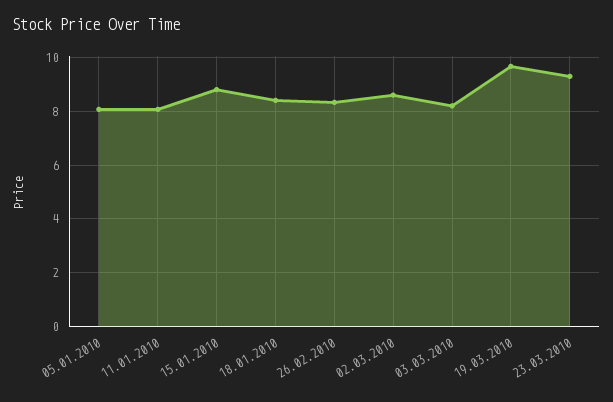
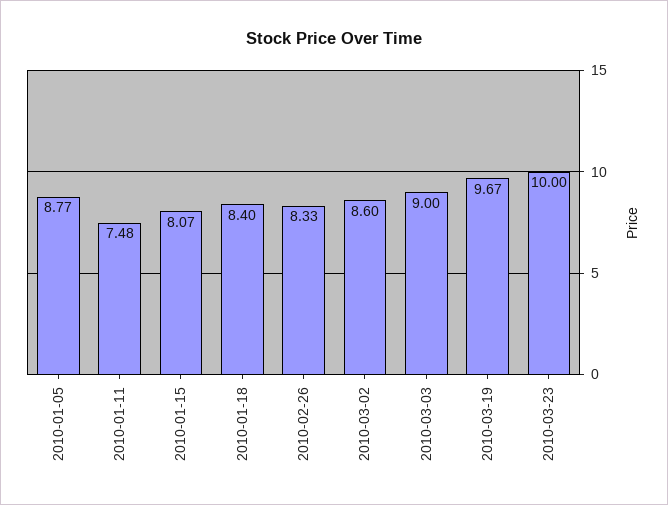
05.01.2010: 8 -> 8.77
11.01.2010: 8 -> 7.48
15.01.2010: 8.75 -> 8.07
03.03.2010: 8.25 -> 9
23.03.2010: 9.25 -> 10

